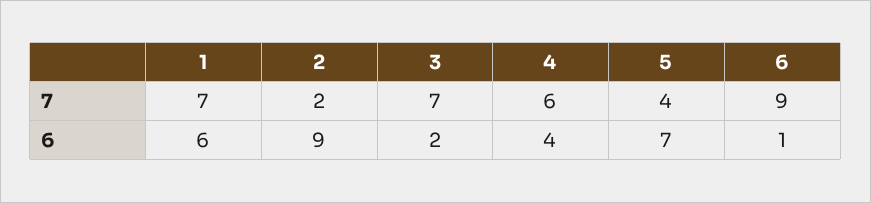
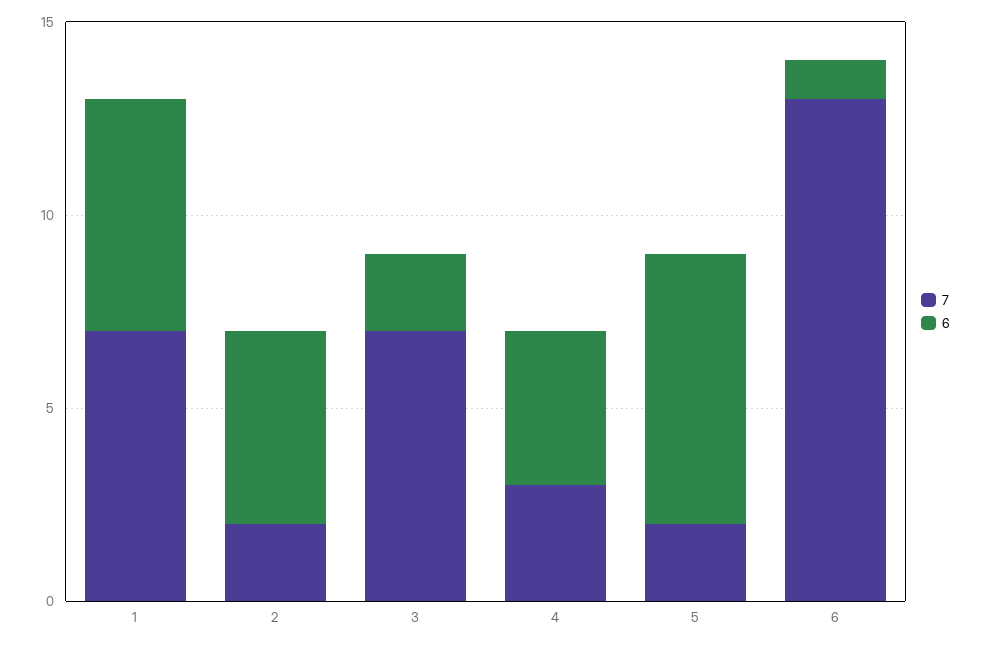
7, 4: 6 -> 3
7, 5: 4 -> 2
7, 6: 9 -> 13
6, 2: 9 -> 5

